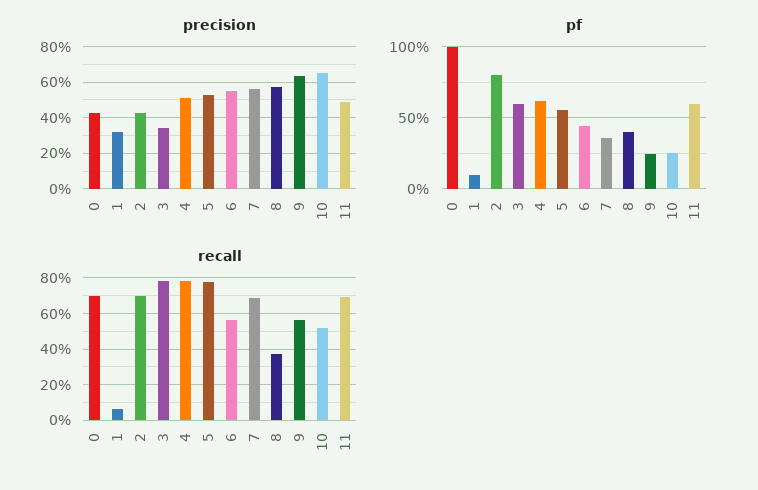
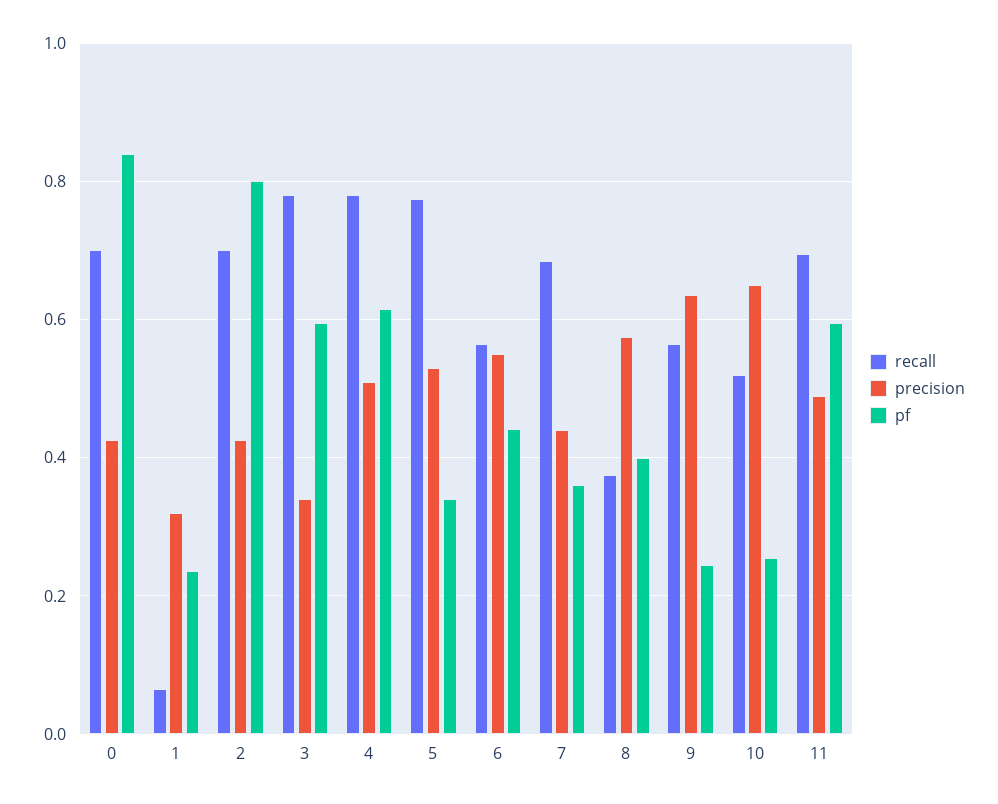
precision, 7: 0.55 -> 0.44
pf, 0: 1 -> 0.84
pf, 1: 0.1 -> 0.24
pf, 5: 0.55 -> 0.34

